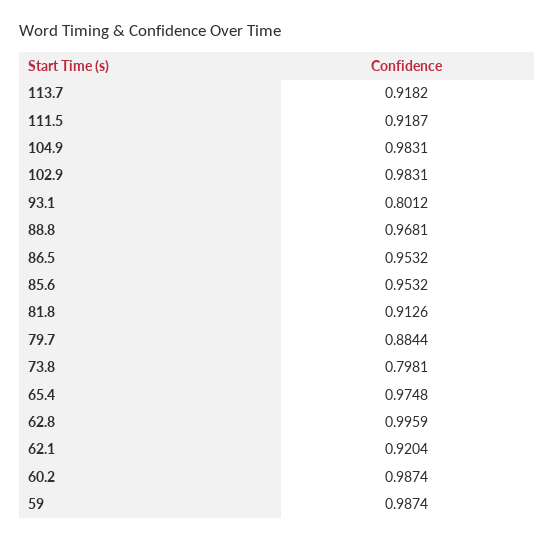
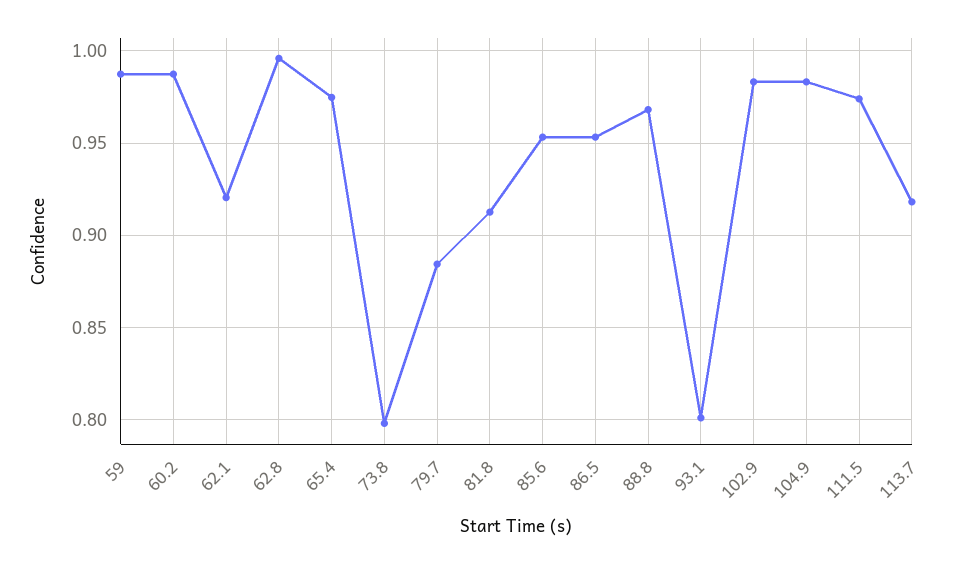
111.5: 0.9187 -> 0.975

